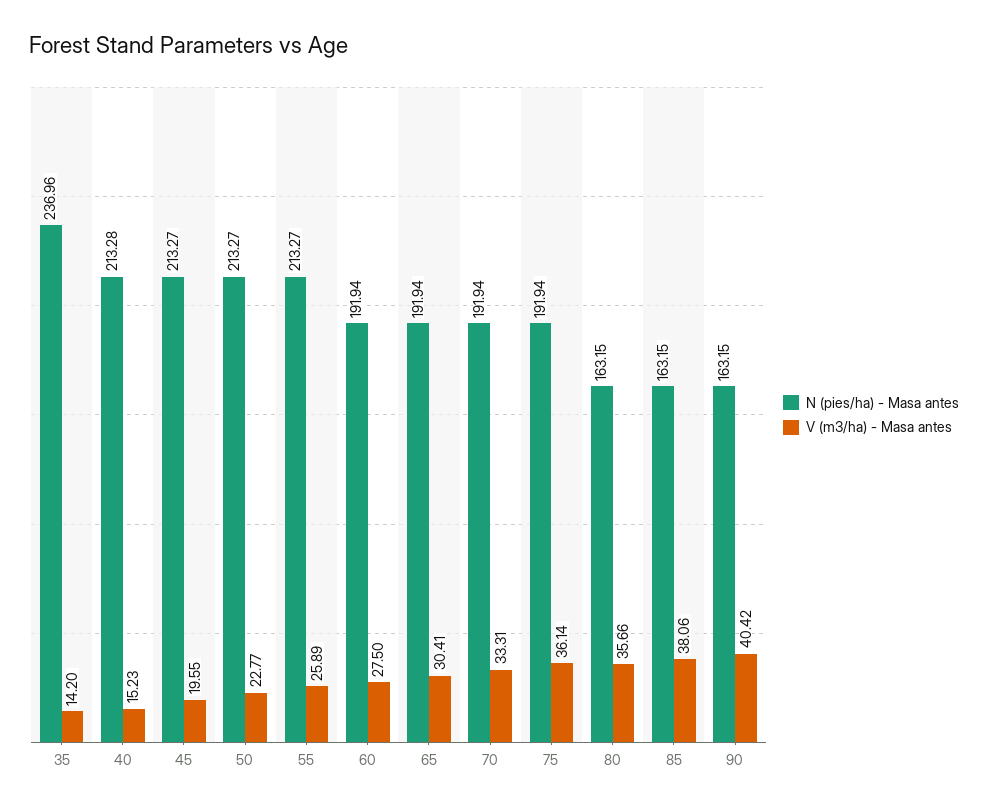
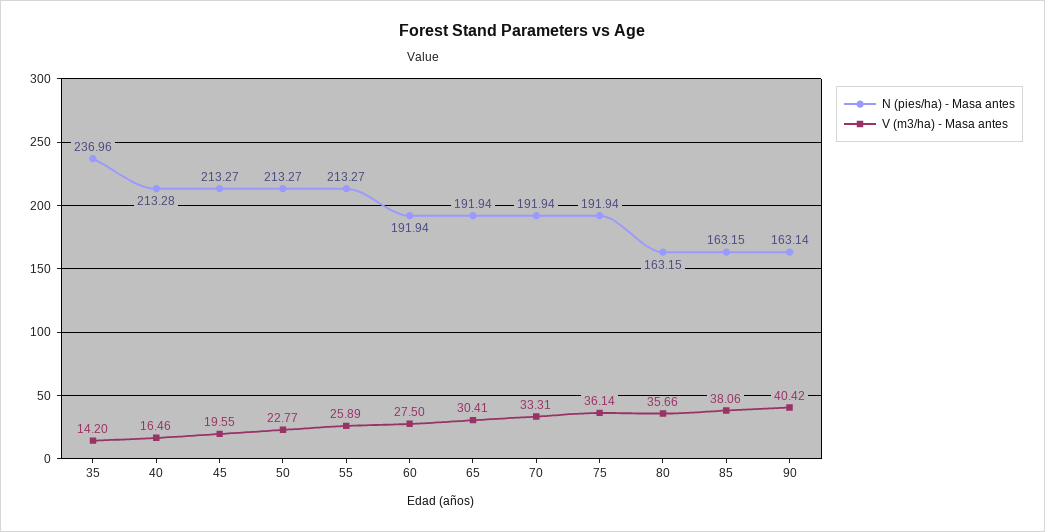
V (m3/ha) - Masa antes, 40: 15.23 -> 16.46
N (pies/ha) - Masa antes, 90: 163.15 -> 163.14

